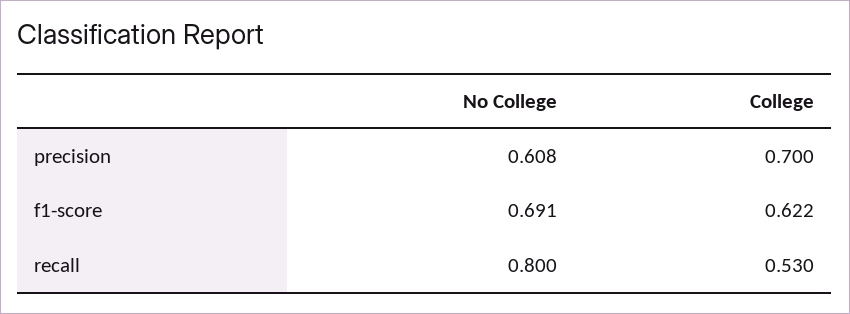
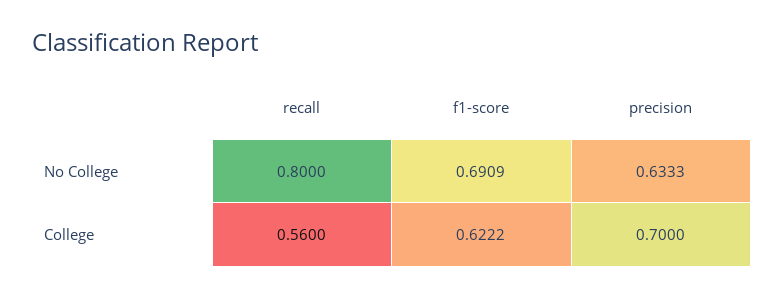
No College, precision: 0.608 -> 0.6333
College, recall: 0.53 -> 0.56

